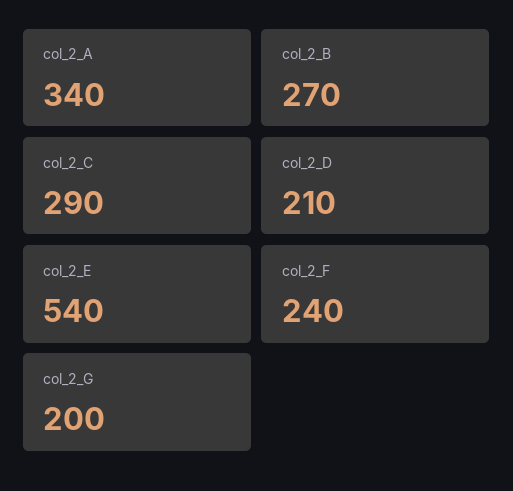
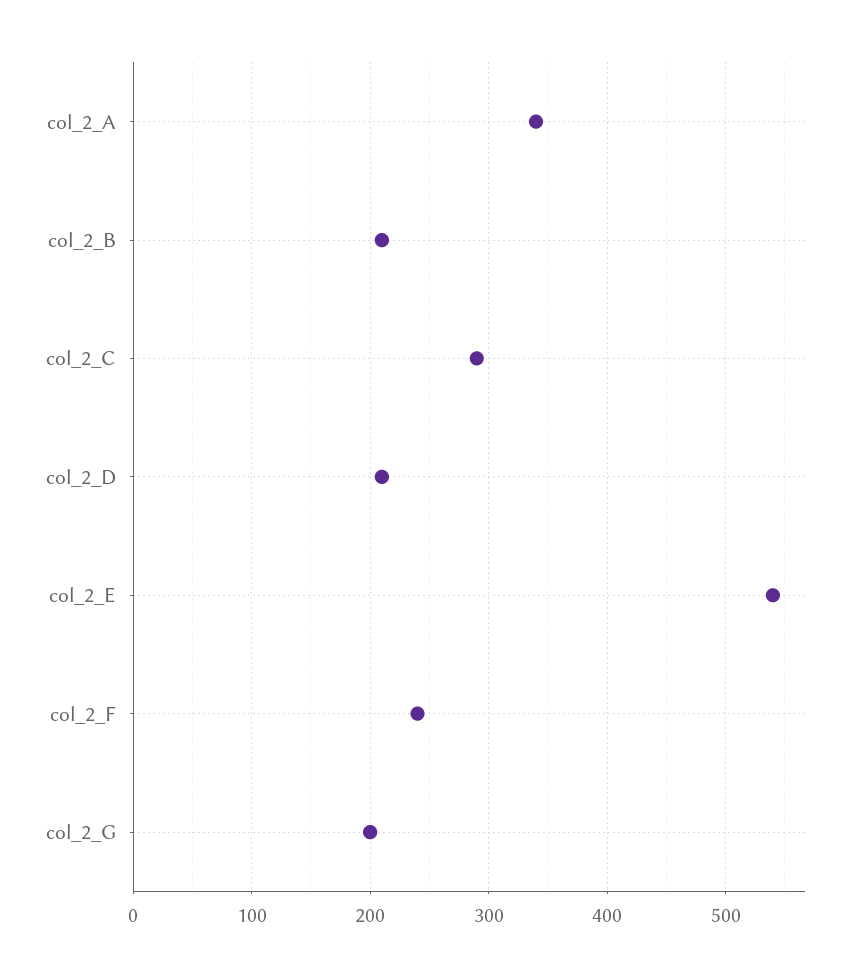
col_2_B: 270 -> 210

